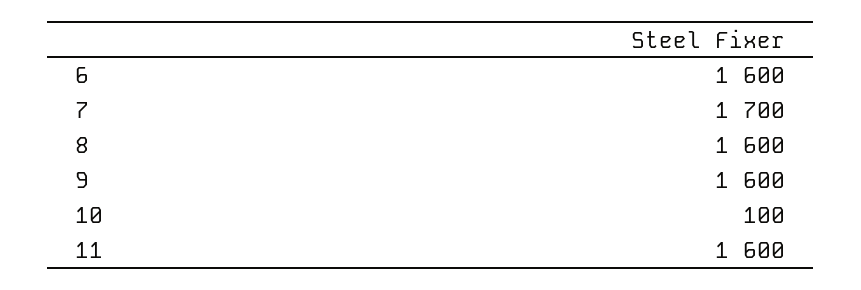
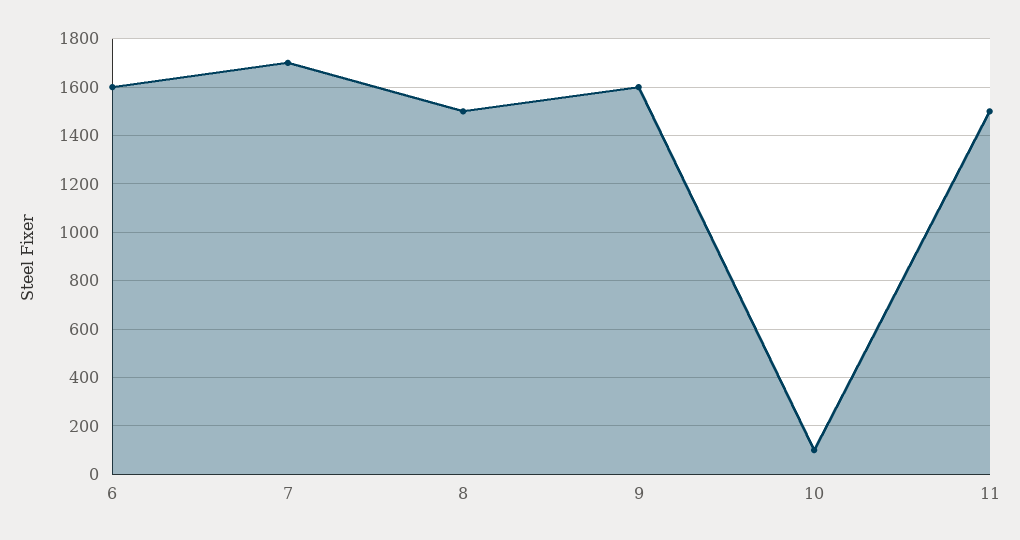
8: 1600 -> 1500
11: 1600 -> 1500

